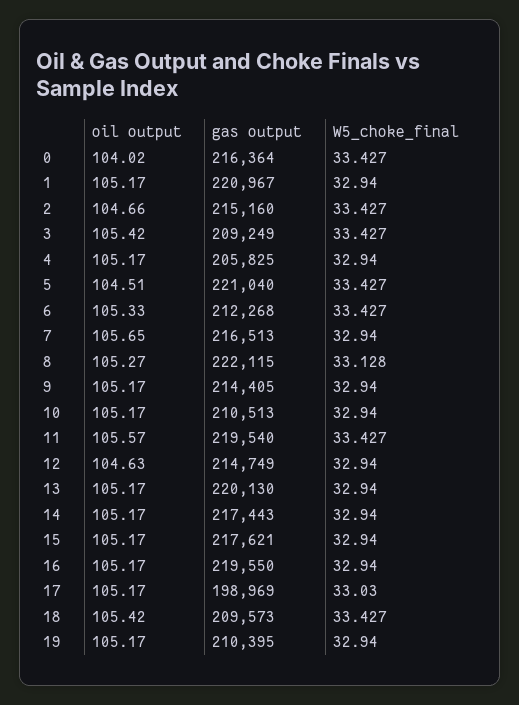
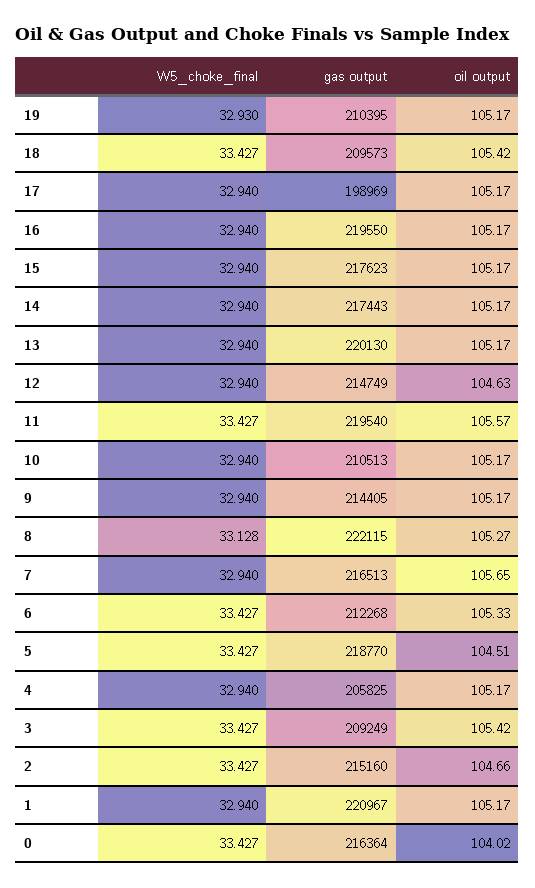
gas output, 5: 221040 -> 218770
gas output, 15: 217621 -> 217623
W5_choke_final, 17: 33.03 -> 32.94
W5_choke_final, 19: 32.94 -> 32.93

